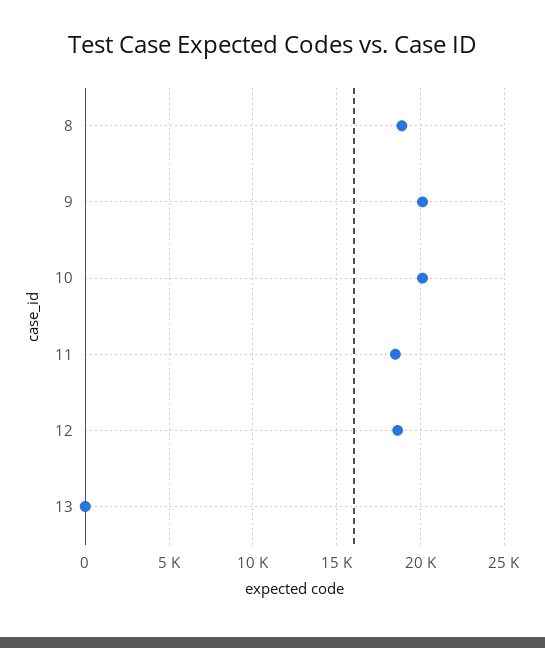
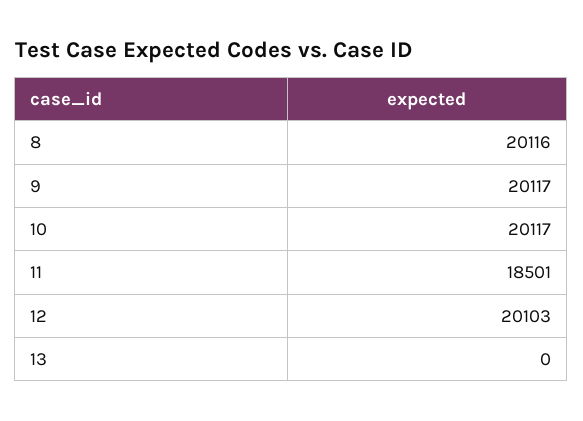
8: 19000 -> 20116
12: 18500 -> 20103

